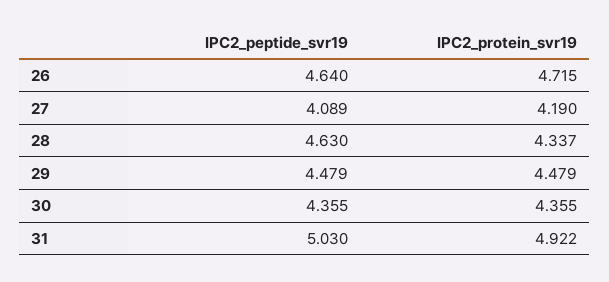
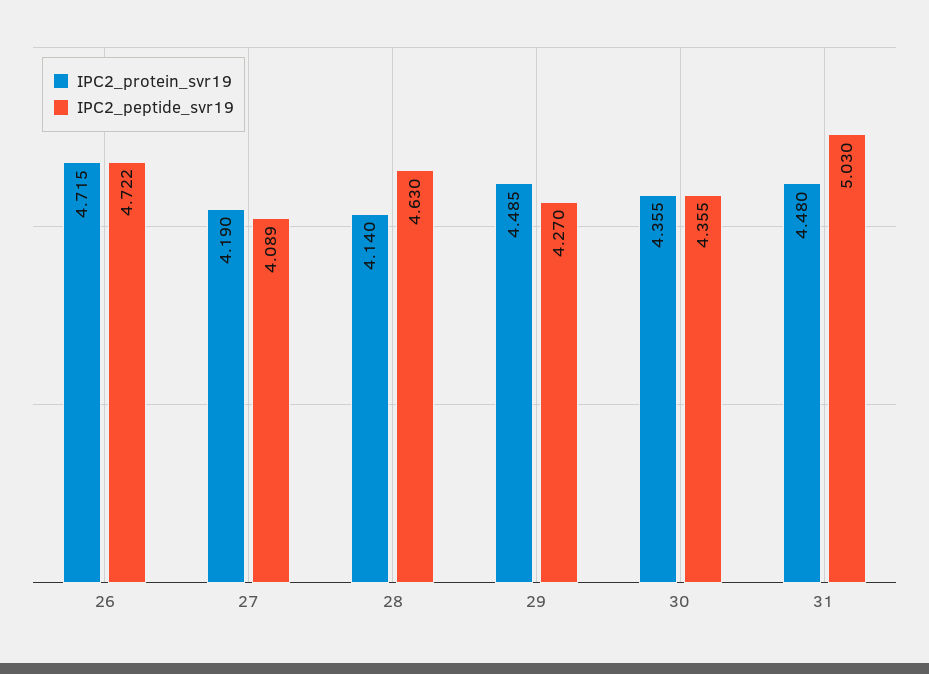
IPC2_peptide_svr19, 26: 4.64 -> 4.722
IPC2_protein_svr19, 28: 4.337 -> 4.14
IPC2_peptide_svr19, 29: 4.479 -> 4.27
IPC2_protein_svr19, 29: 4.479 -> 4.485
IPC2_protein_svr19, 31: 4.922 -> 4.48

